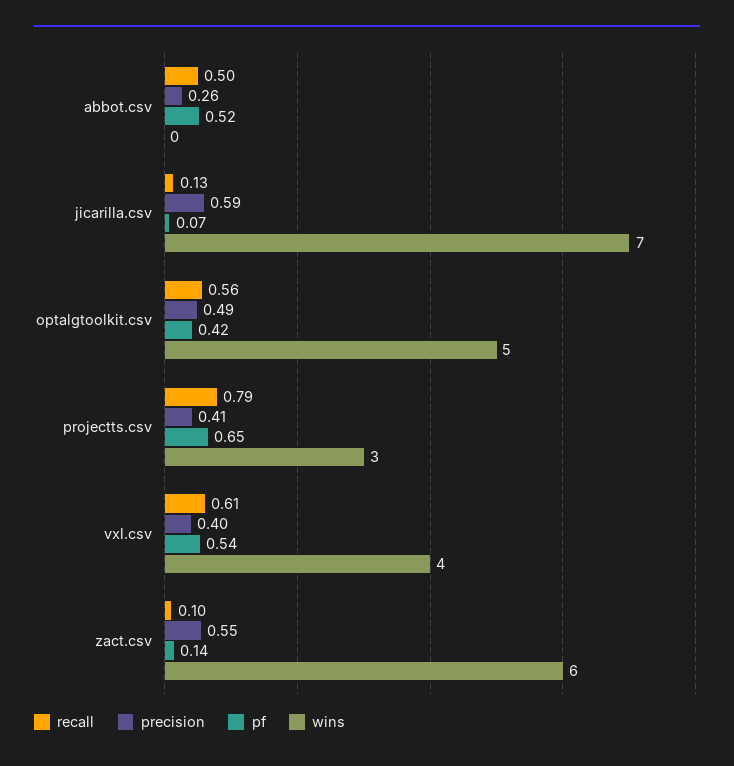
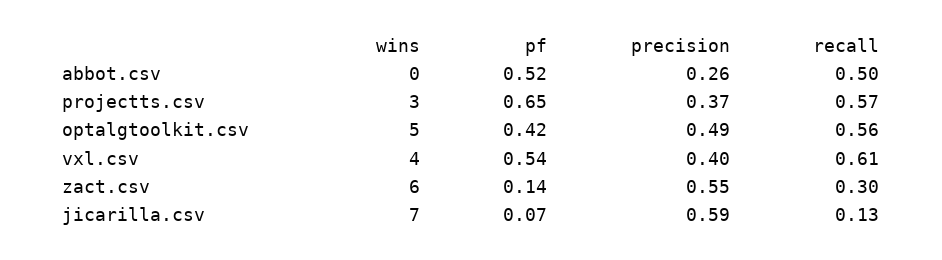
recall, projectts.csv: 0.79 -> 0.57
precision, projectts.csv: 0.41 -> 0.37
recall, zact.csv: 0.1 -> 0.3

